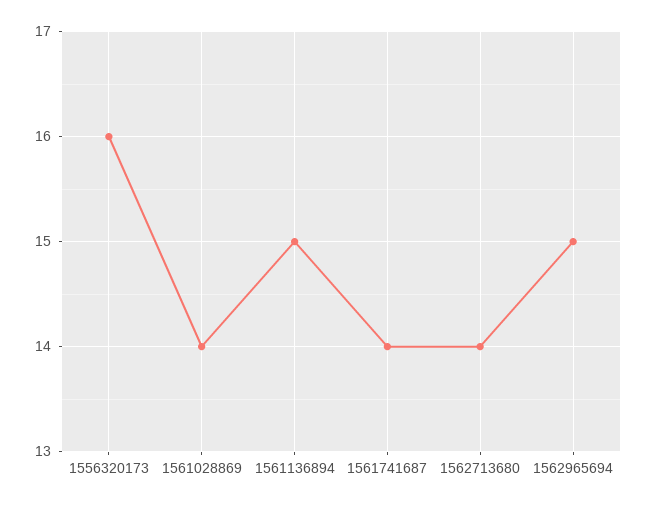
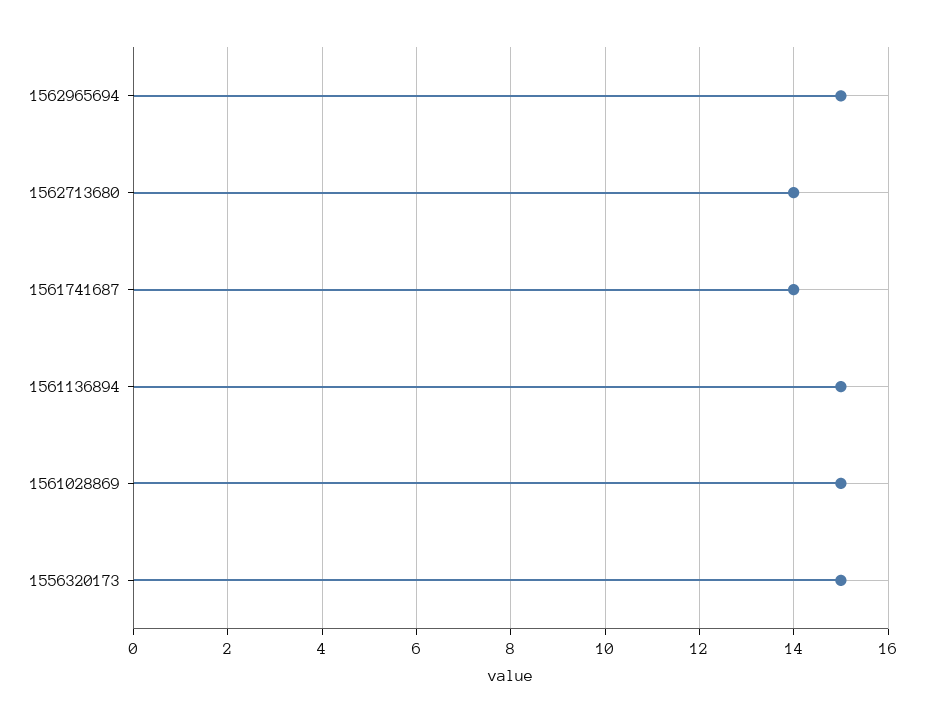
1556320173: 16 -> 15
1561028869: 14 -> 15

